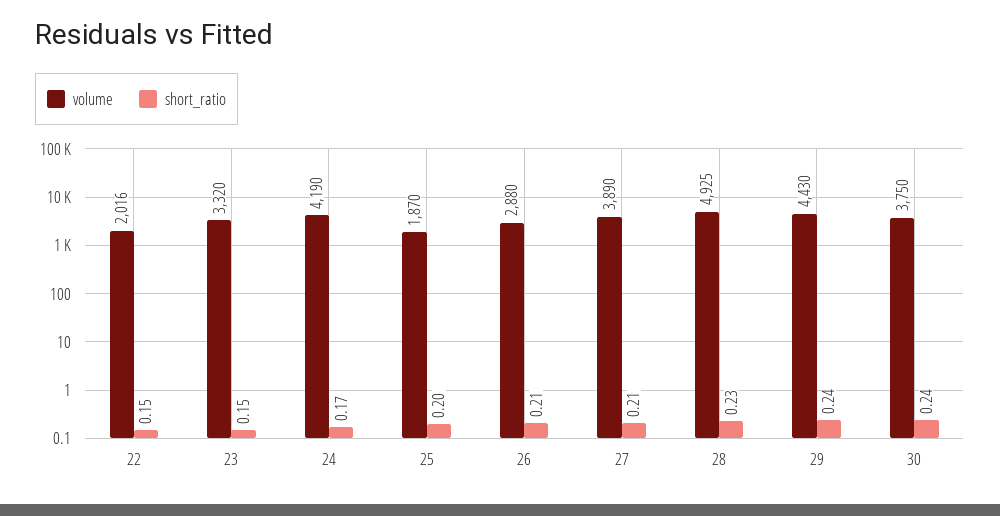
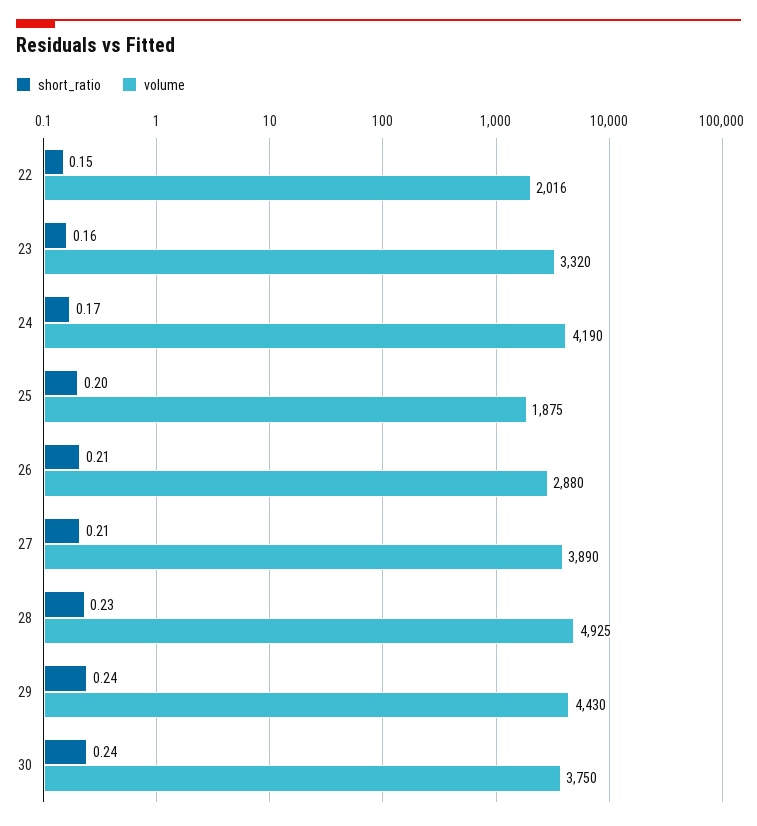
short_ratio, 23: 0.15 -> 0.16
volume, 25: 1870 -> 1875

